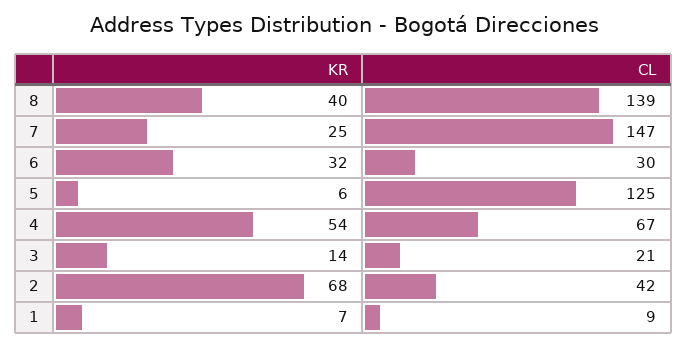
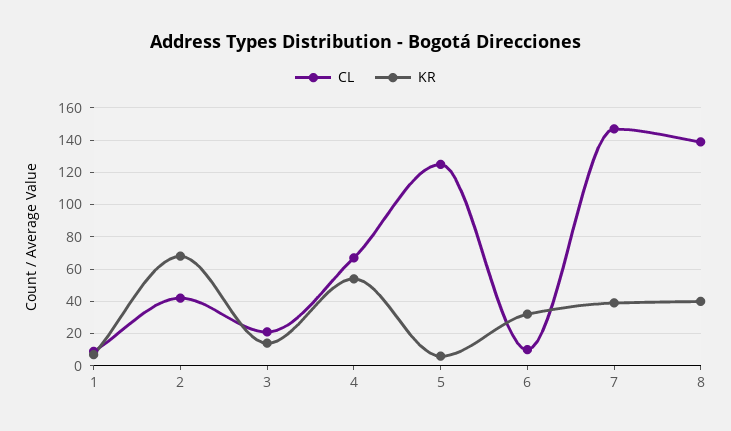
KR, 7: 25 -> 40
CL, 6: 30 -> 10

